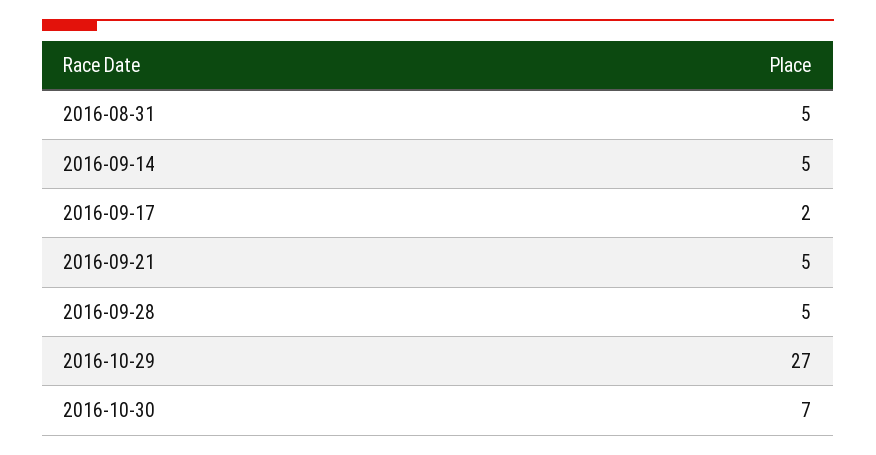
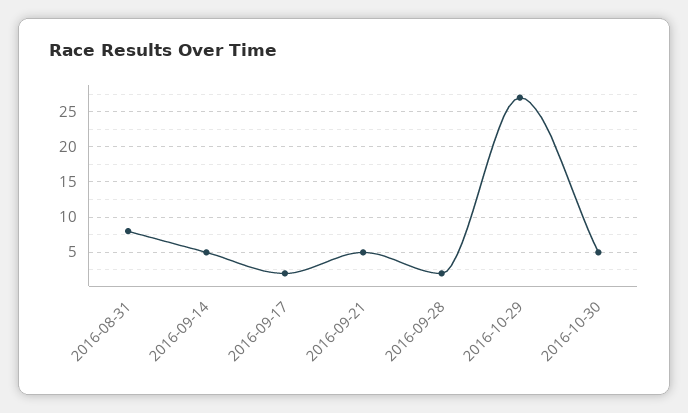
2016-08-31: 5 -> 8
2016-09-28: 5 -> 2
2016-10-30: 7 -> 5

